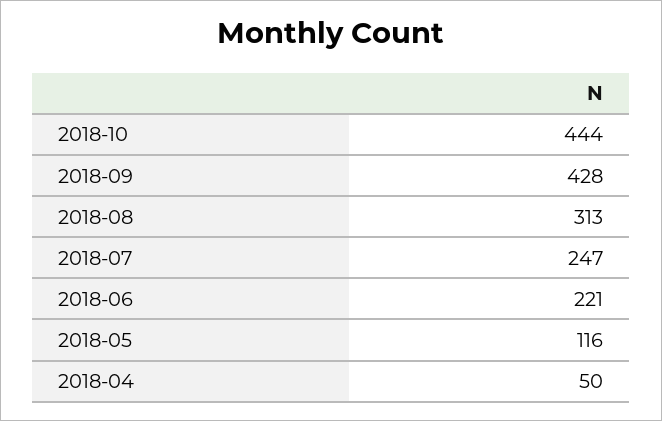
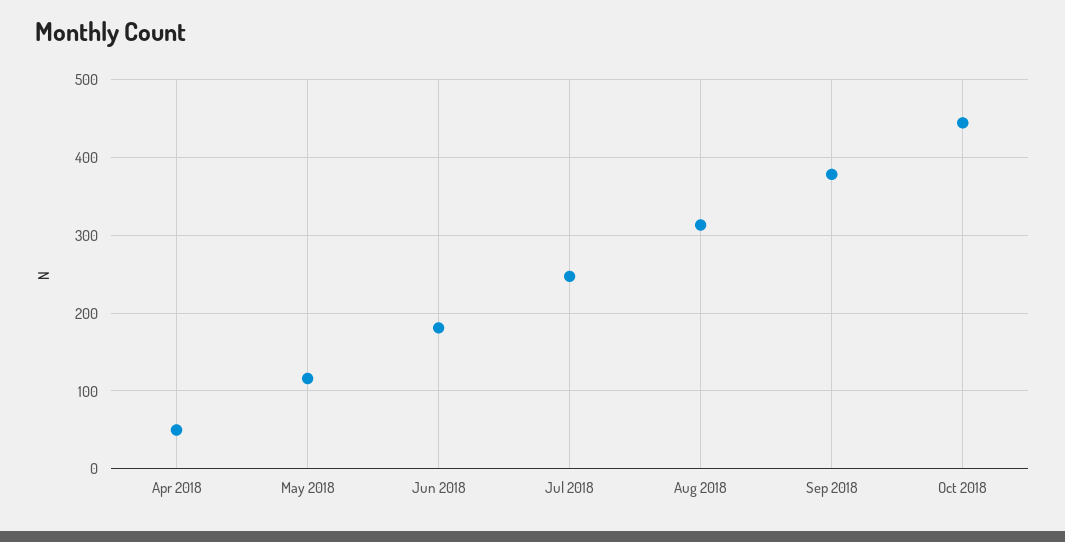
2018-09: 428 -> 380
2018-06: 221 -> 180

